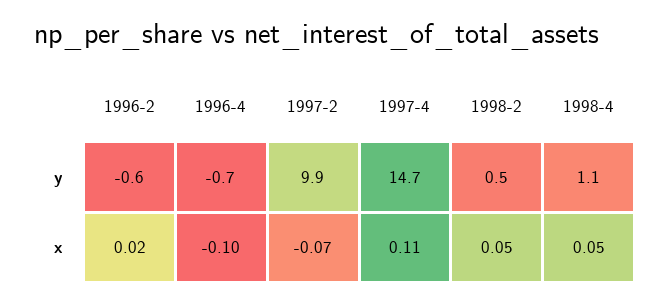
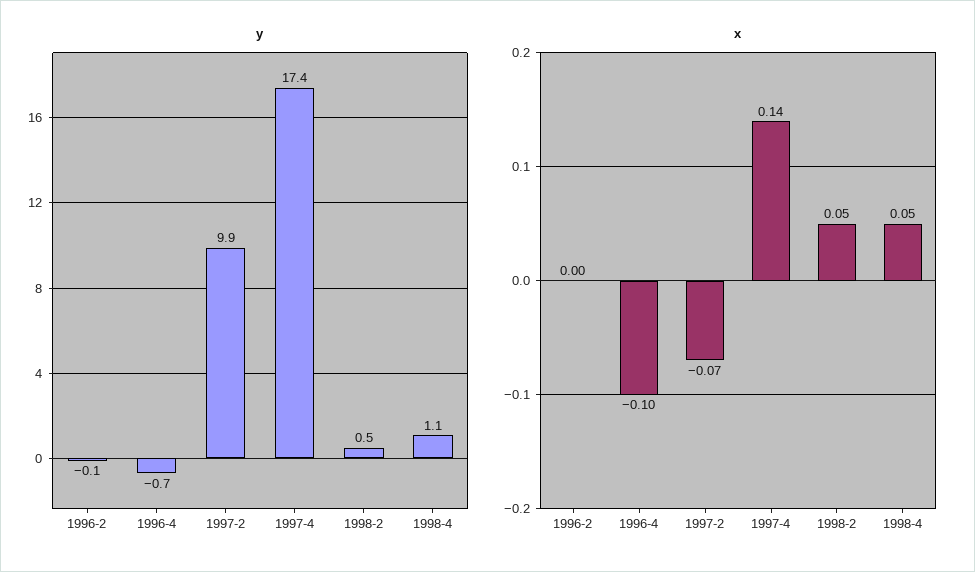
y, 1996-2: -0.6 -> -0.1
y, 1997-4: 14.7 -> 17.4
x, 1996-2: 0.02 -> 0
x, 1997-4: 0.11 -> 0.14

